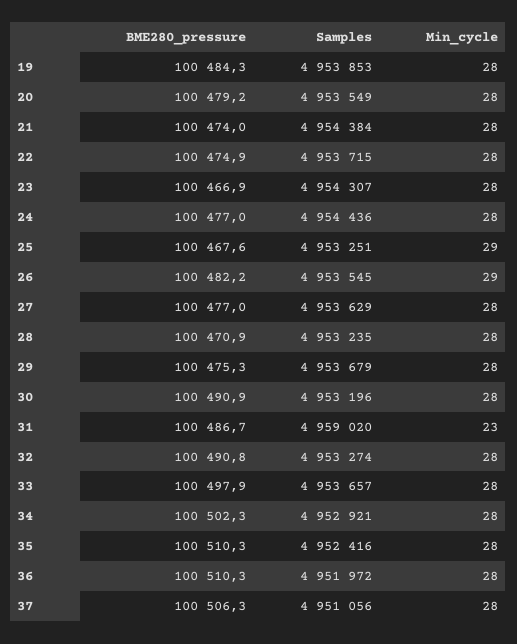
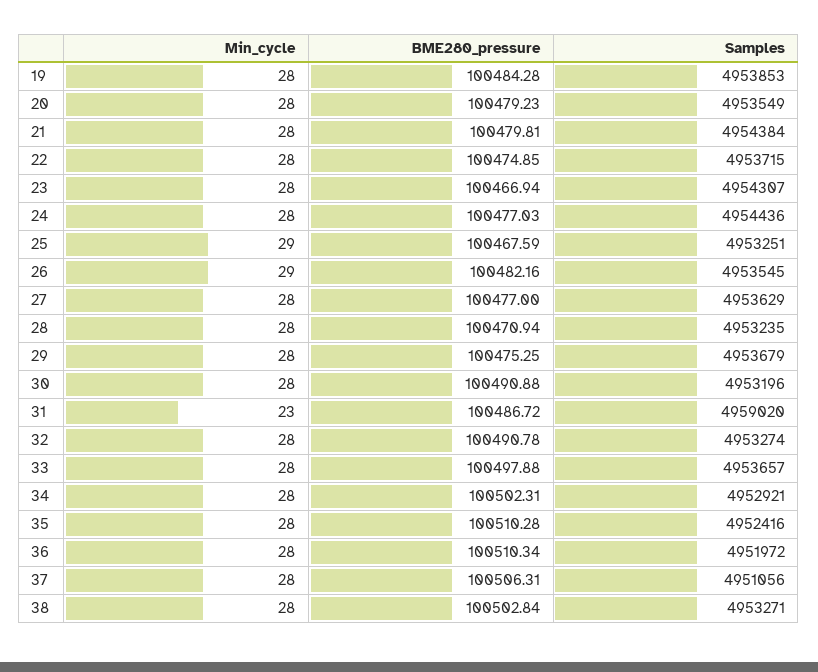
BME280_pressure, 21: 100474 -> 100479.81
Min_cycle, 38: none -> 28
BME280_pressure, 38: none -> 100502.84
Samples, 38: none -> 4953271

